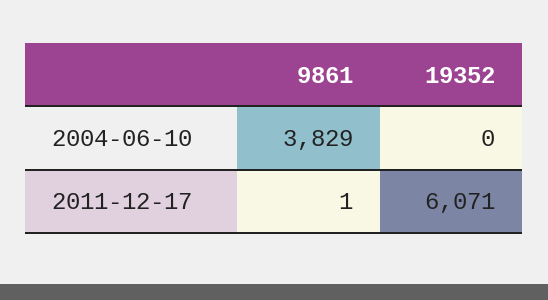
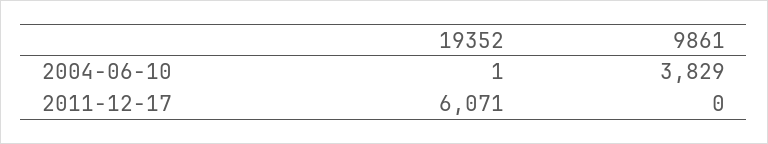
19352, 2004-06-10: 0 -> 1
9861, 2011-12-17: 1 -> 0

